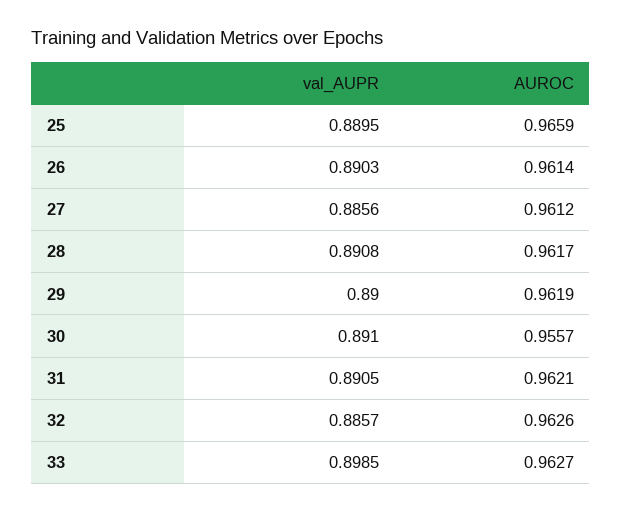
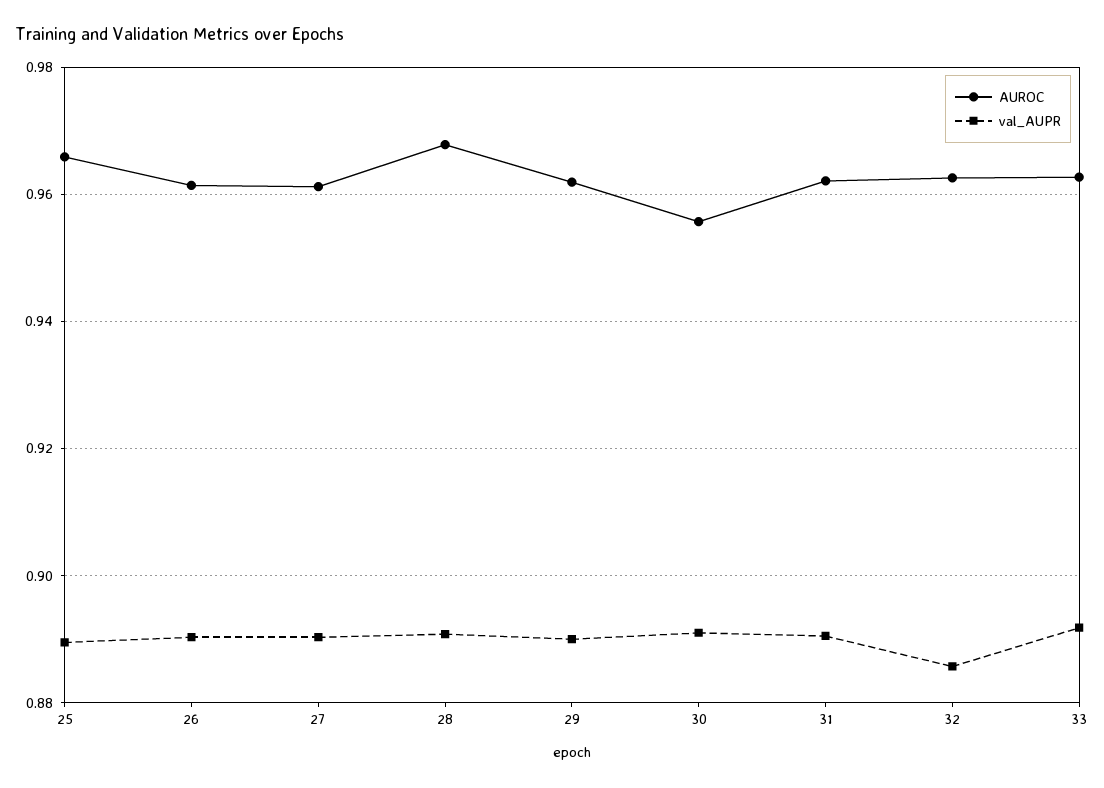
val_AUPR, 27: 0.8856 -> 0.89
AUROC, 28: 0.9617 -> 0.968
val_AUPR, 33: 0.8985 -> 0.892

